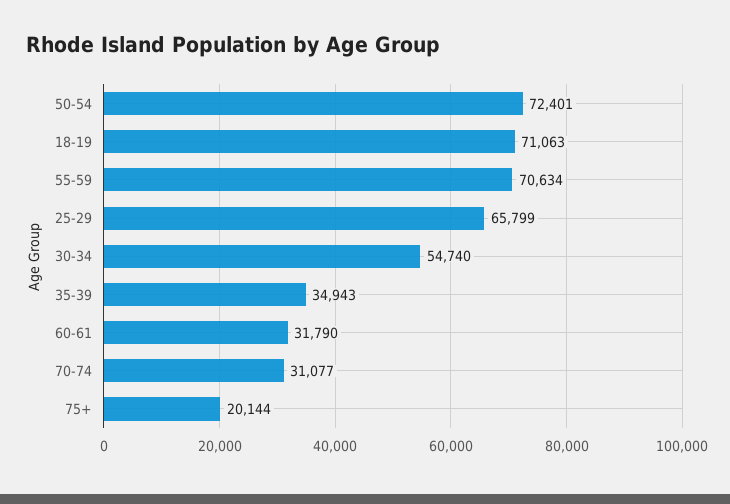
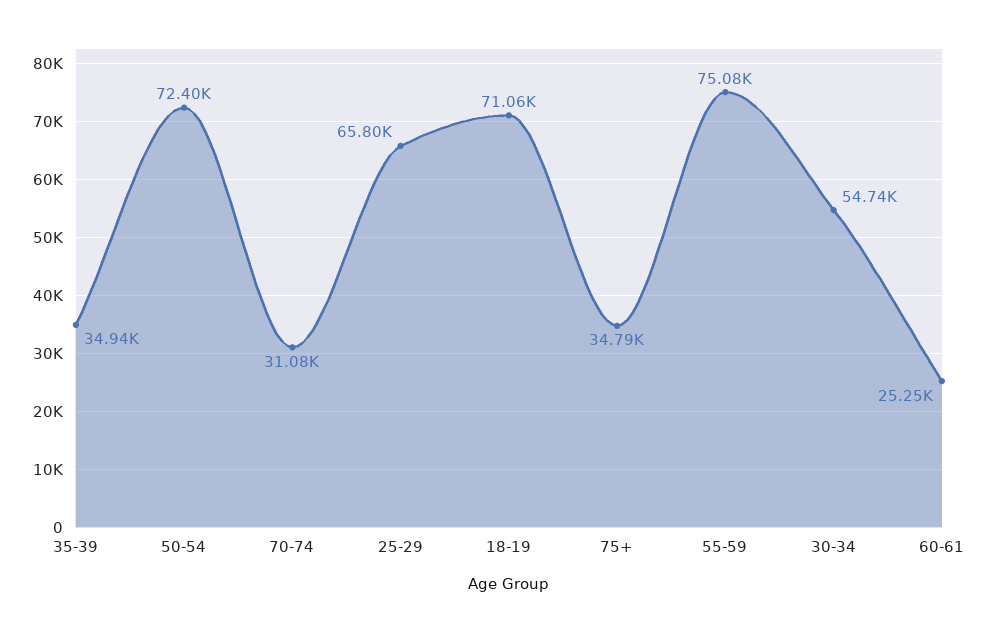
55-59: 70634 -> 75080
60-61: 31790 -> 25250
75+: 20144 -> 34790

